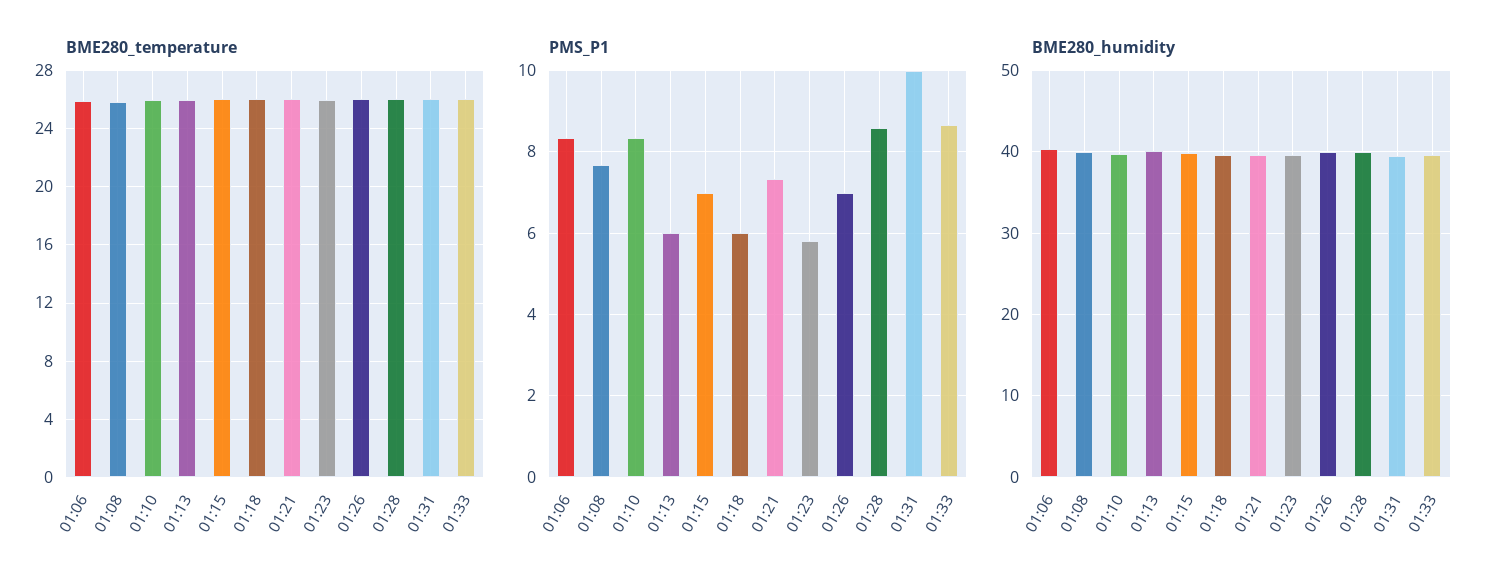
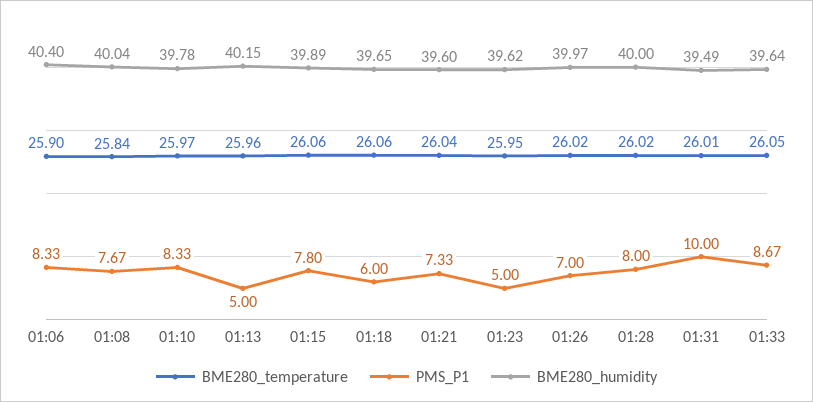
PMS_P1, 01:13: 6 -> 5
PMS_P1, 01:15: 7 -> 7.8
PMS_P1, 01:23: 5.8 -> 5
PMS_P1, 01:28: 8.6 -> 8

